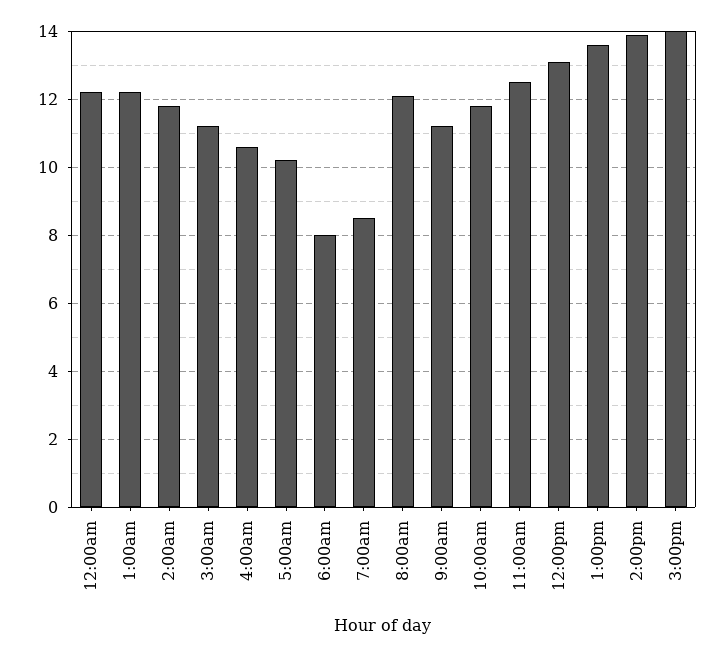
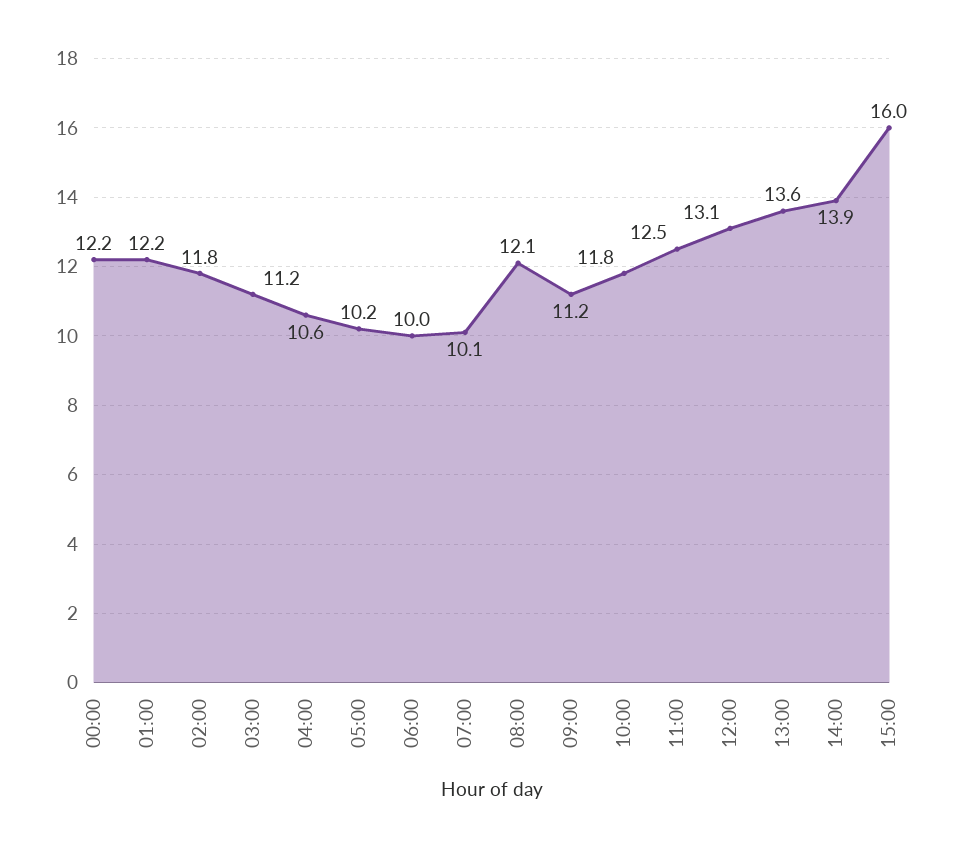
6:00am: 8 -> 10
7:00am: 8.5 -> 10.1
3:00pm: 14 -> 16

